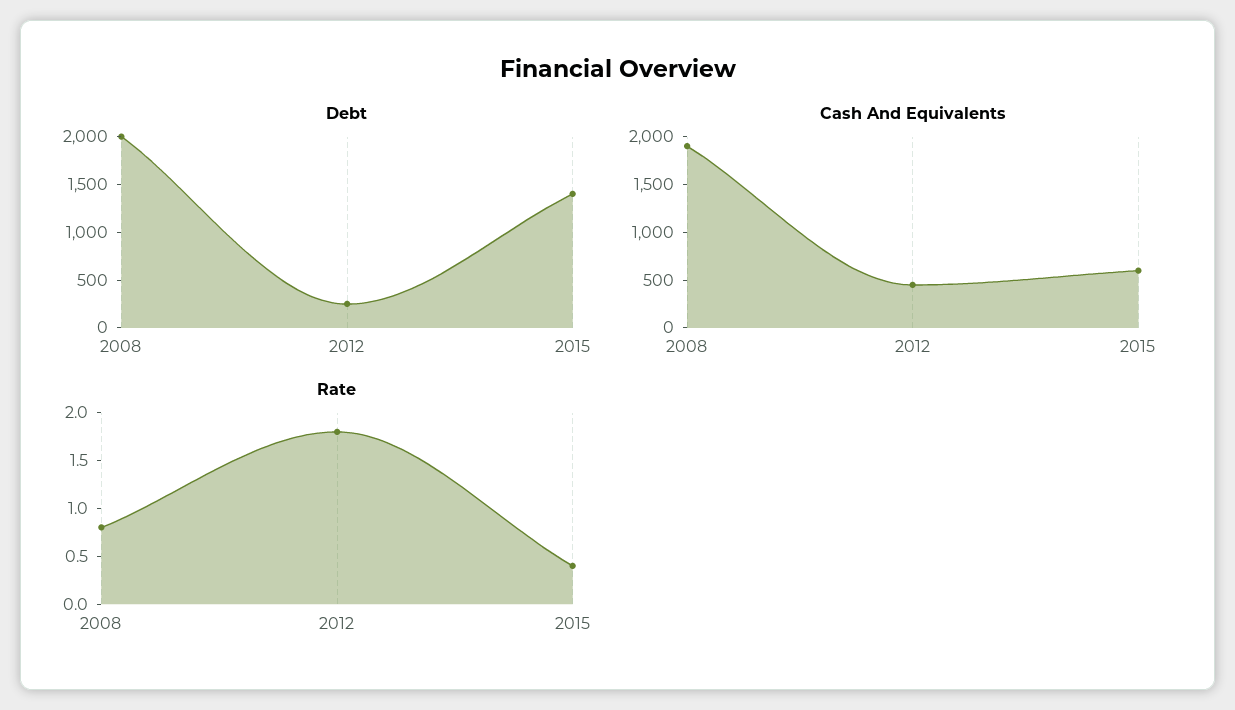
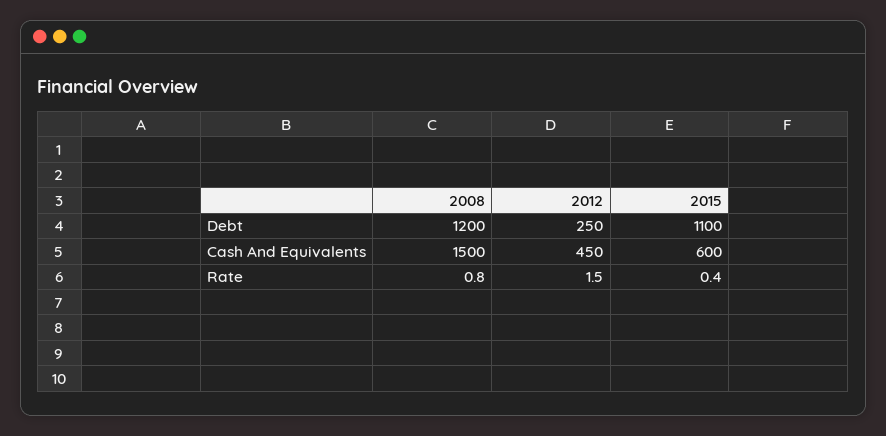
Debt, 2008: 2000 -> 1200
Debt, 2015: 1400 -> 1100
Cash And Equivalents, 2008: 1900 -> 1500
Rate, 2012: 1.8 -> 1.5

